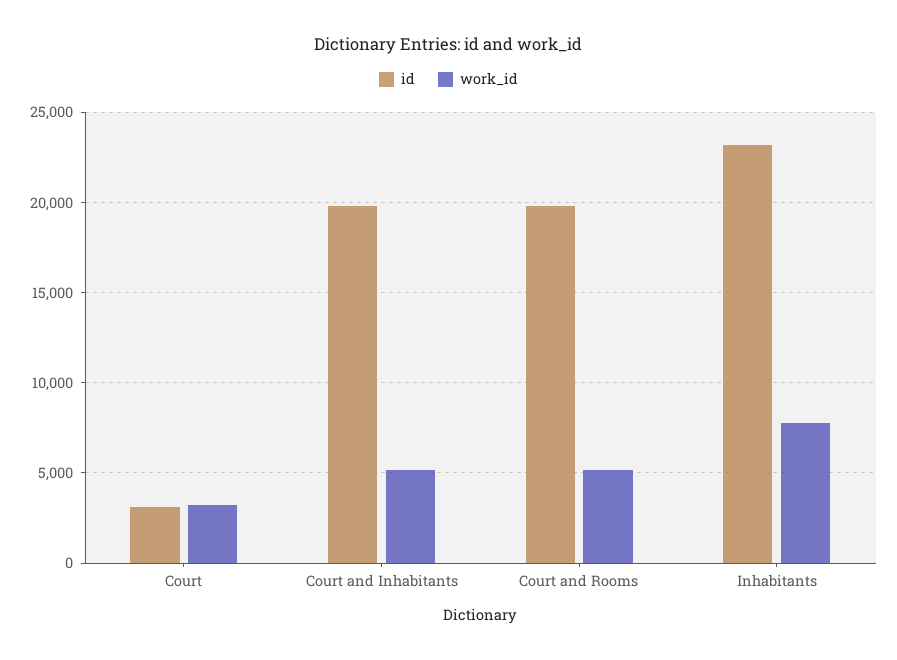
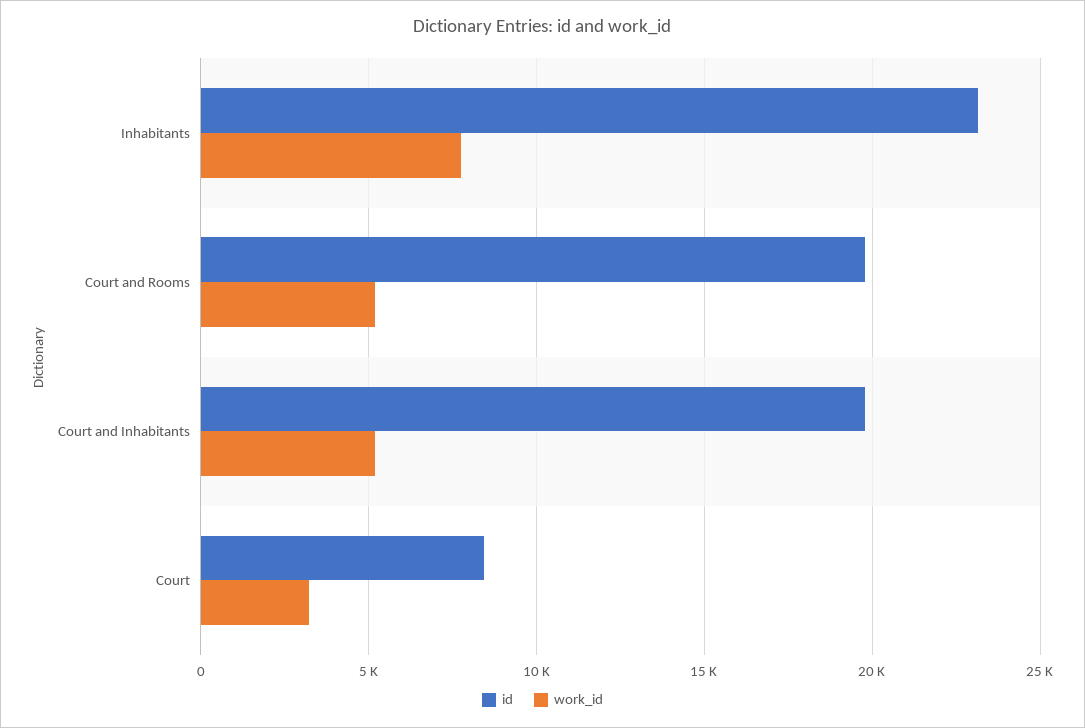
id, Court: 3000 -> 8500

